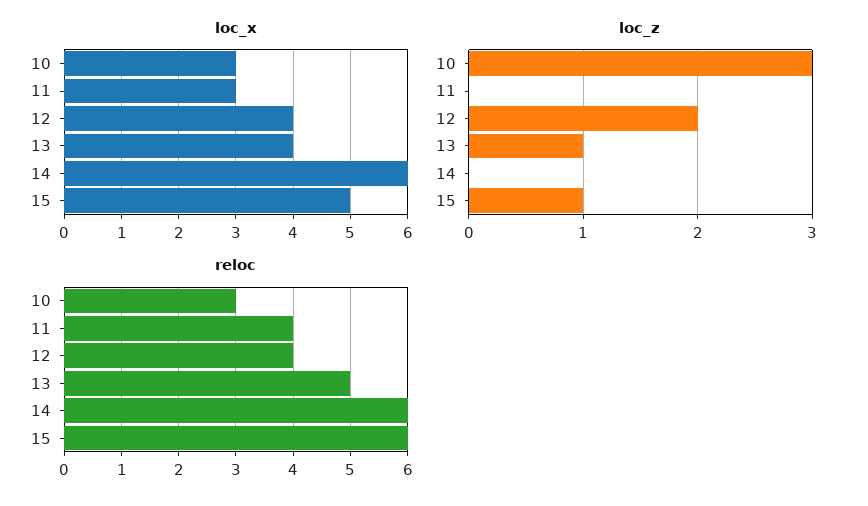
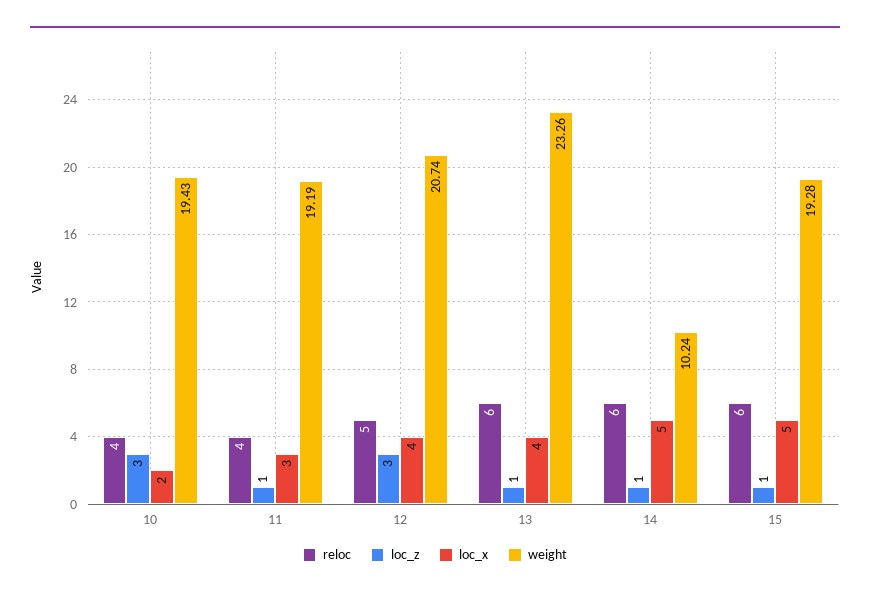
loc_x, 10: 3 -> 2
loc_x, 14: 6 -> 5
loc_z, 11: 0 -> 1
loc_z, 12: 2 -> 3
loc_z, 14: 0 -> 1
reloc, 10: 3 -> 4
reloc, 12: 4 -> 5
reloc, 13: 5 -> 6
weight, 10: none -> 19.43
weight, 11: none -> 19.19
weight, 12: none -> 20.74
weight, 13: none -> 23.26
weight, 14: none -> 10.24
weight, 15: none -> 19.28

